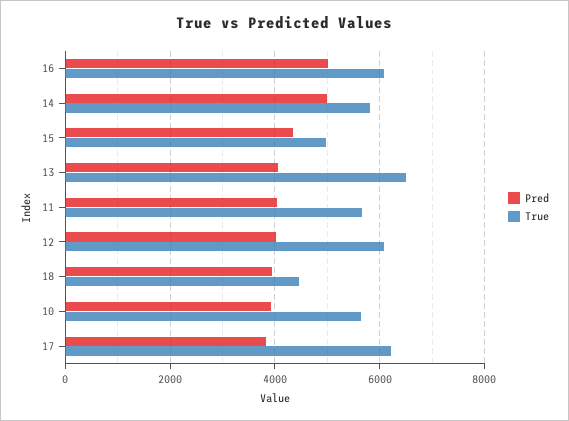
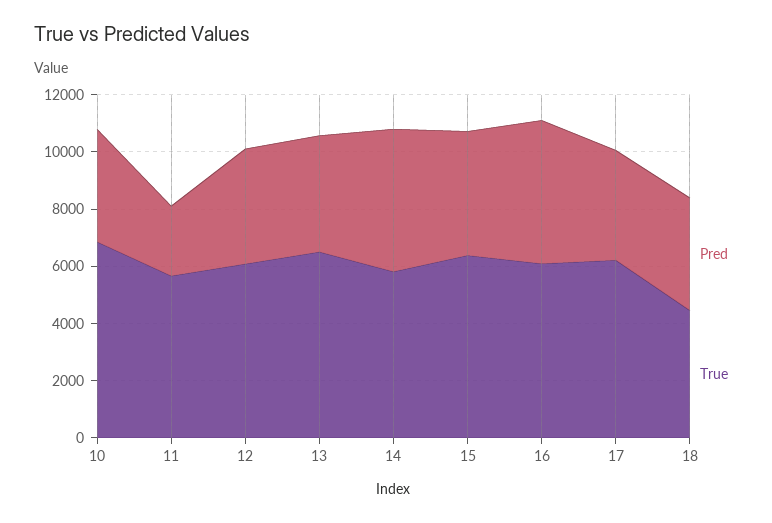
True, 15: 5000 -> 6500
Pred, 11: 4000 -> 2500
True, 10: 5600 -> 7000

